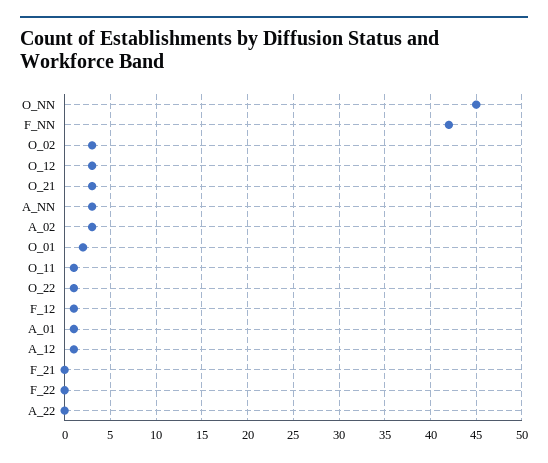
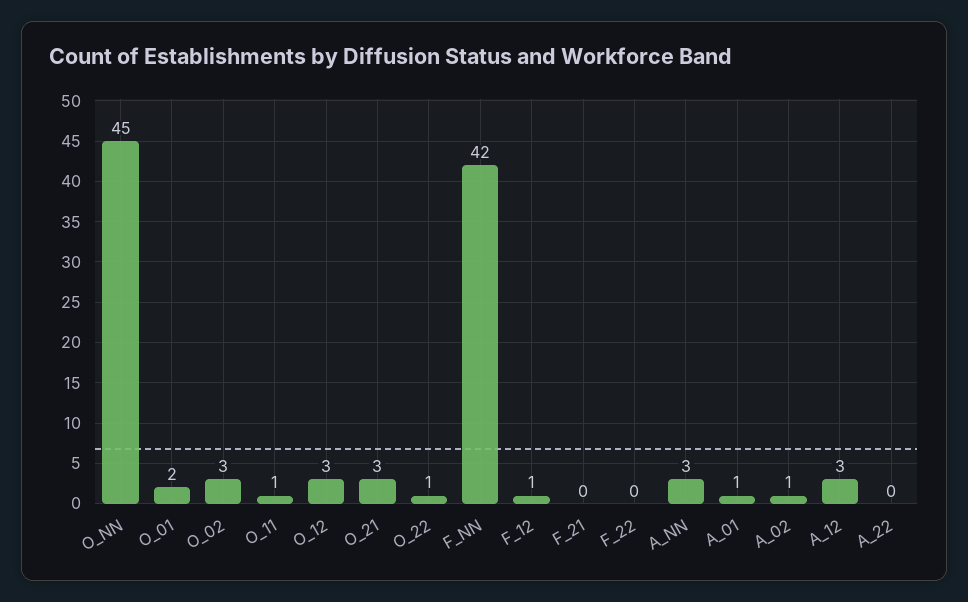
A_02: 3 -> 1
A_12: 1 -> 3

